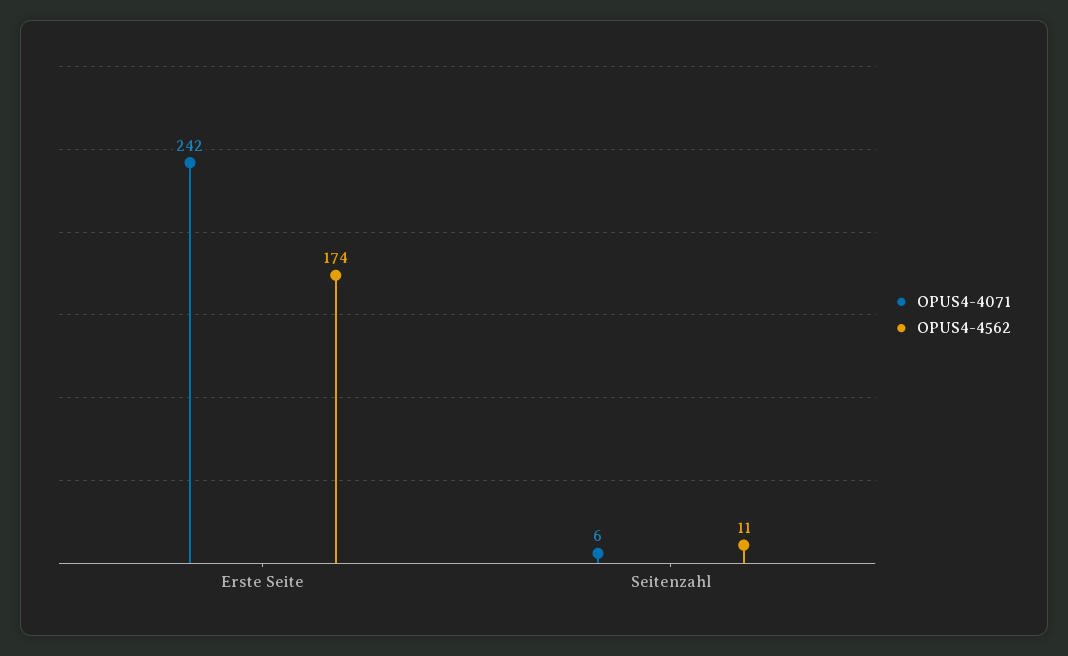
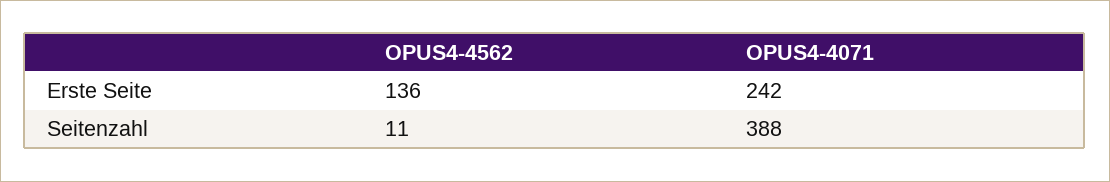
OPUS4-4562, Erste Seite: 174 -> 136
OPUS4-4071, Seitenzahl: 6 -> 388

